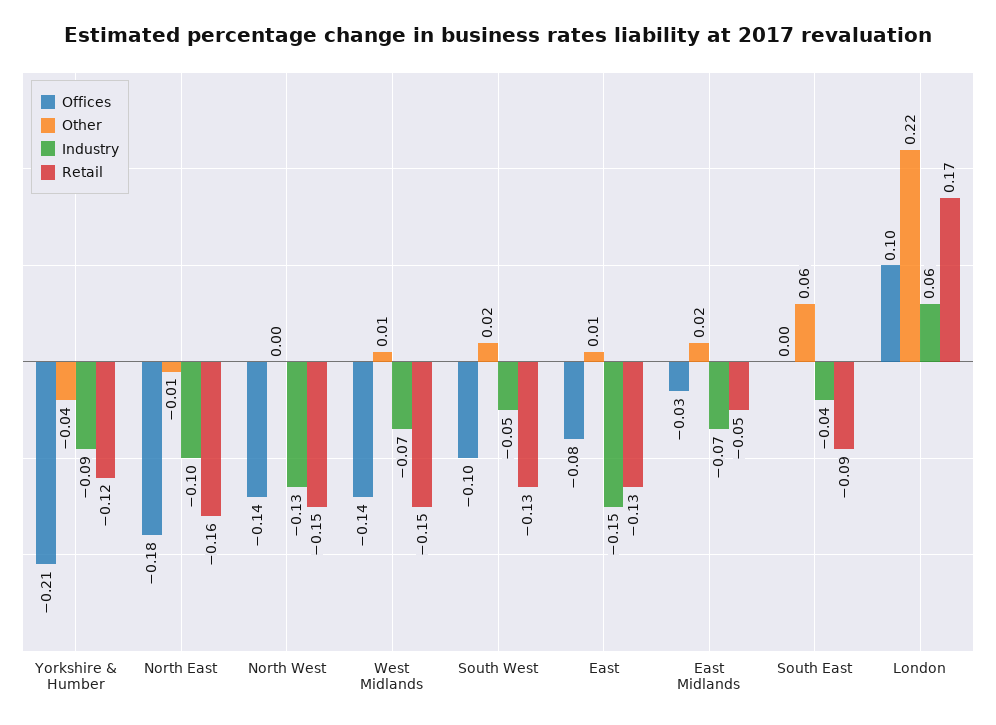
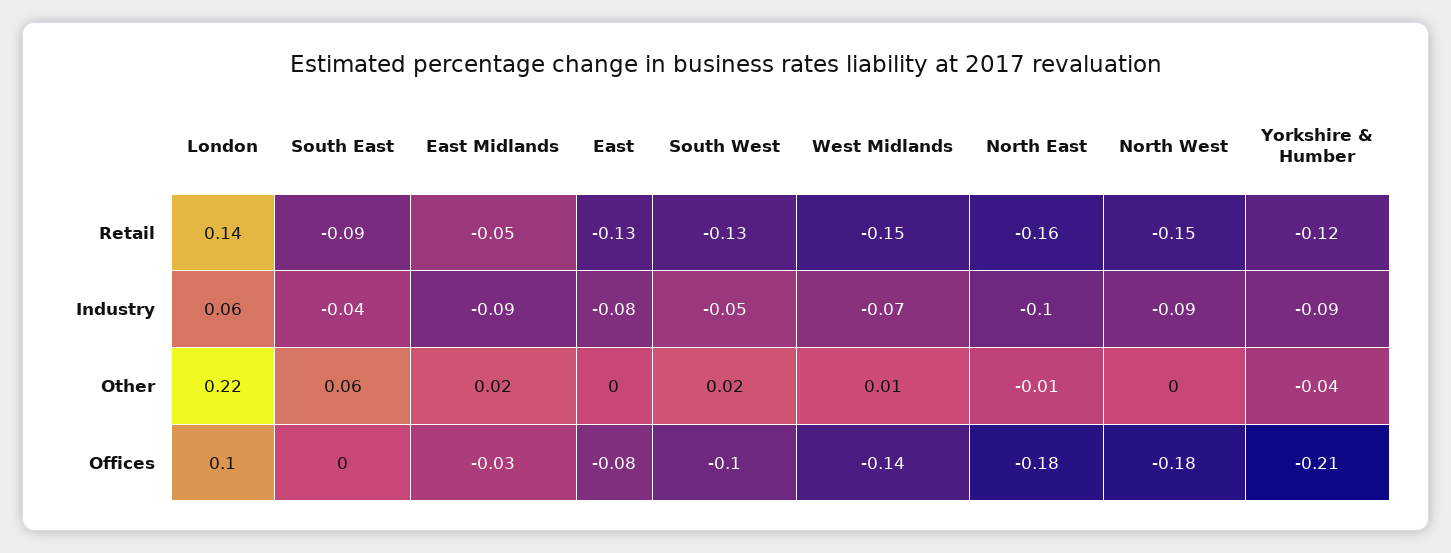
Offices, North West: -0.14 -> -0.18
Industry, North West: -0.13 -> -0.09
Other, East: 0.01 -> 0
Industry, East: -0.15 -> -0.08
Industry, East Midlands: -0.07 -> -0.09
Retail, London: 0.17 -> 0.14

